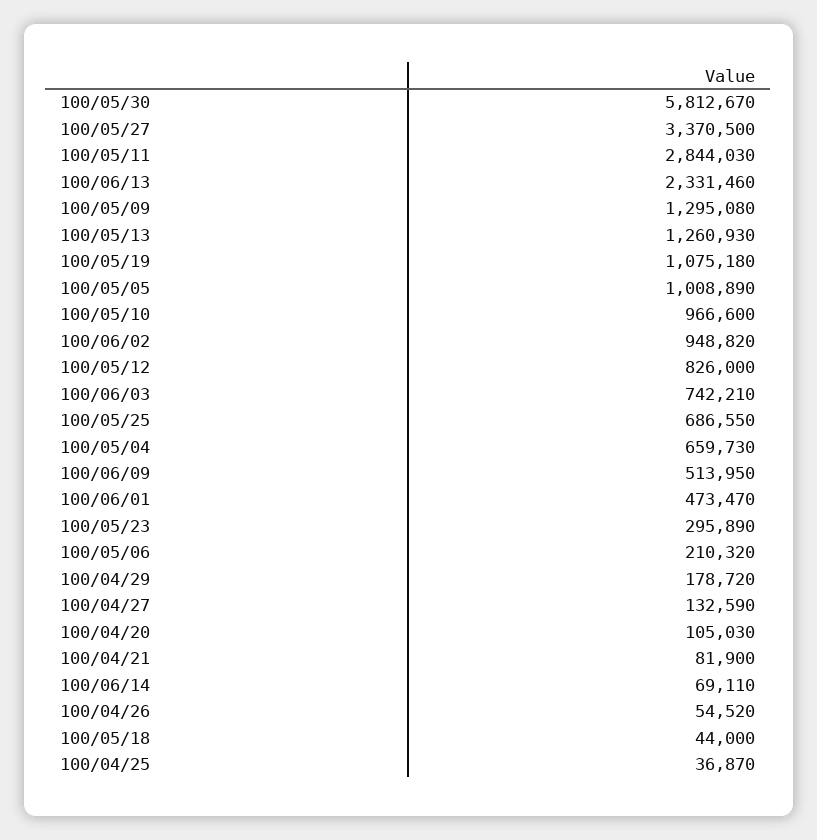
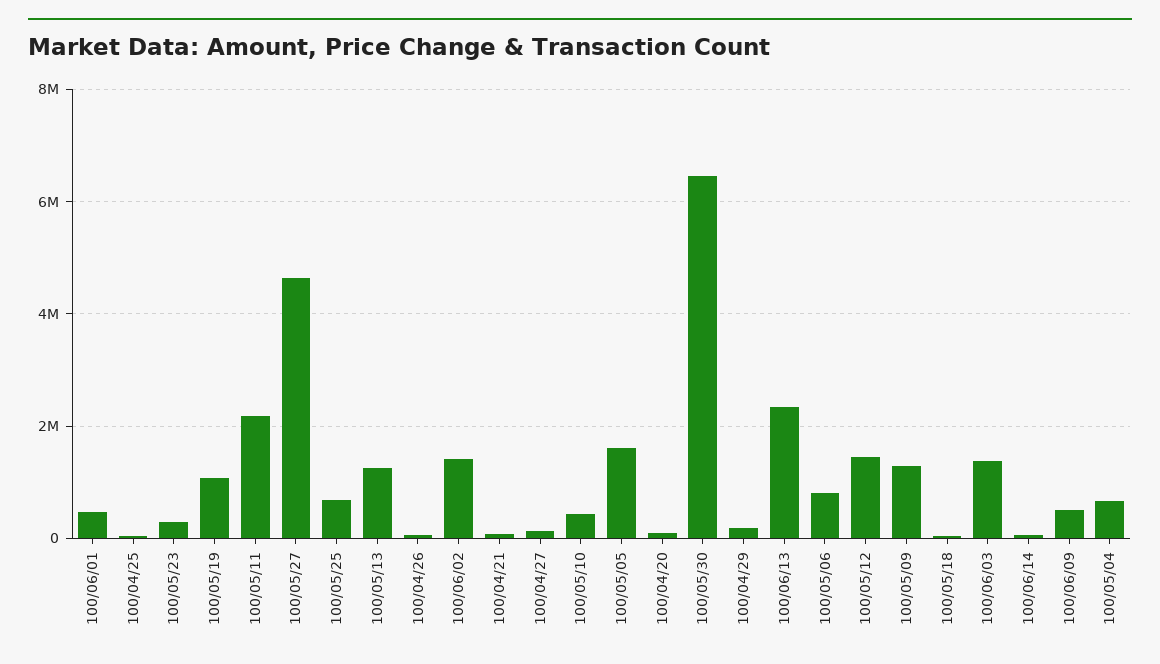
100/05/30: 5812670 -> 6400000
100/05/27: 3370500 -> 4600000
100/05/11: 2844030 -> 2200000
100/05/05: 1008890 -> 1600000
100/05/10: 966600 -> 400000
100/06/02: 948820 -> 1400000
100/05/12: 826000 -> 1400000
100/06/03: 742210 -> 1400000
100/05/06: 210320 -> 800000

